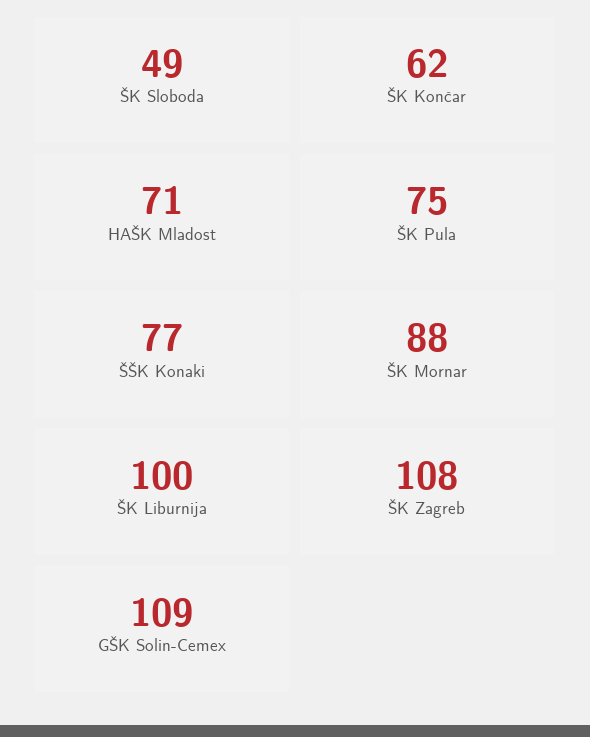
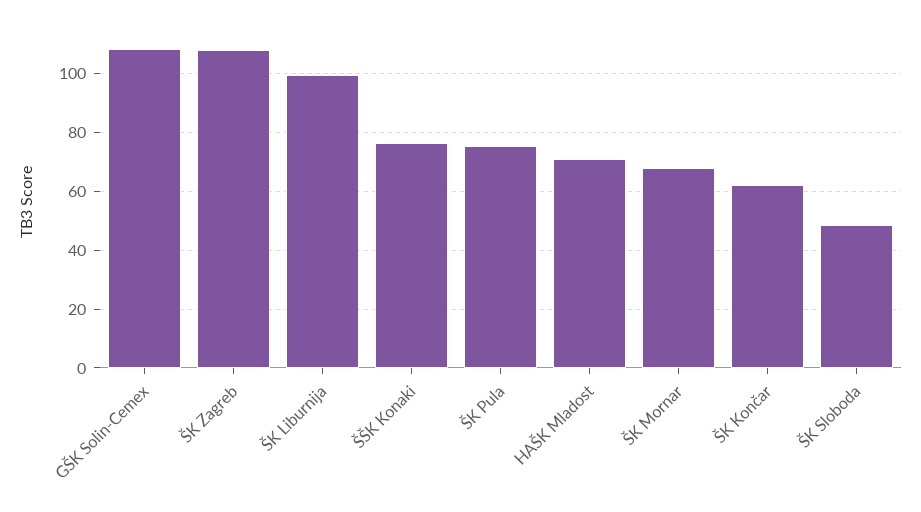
ŠK Mornar: 88 -> 67.5

